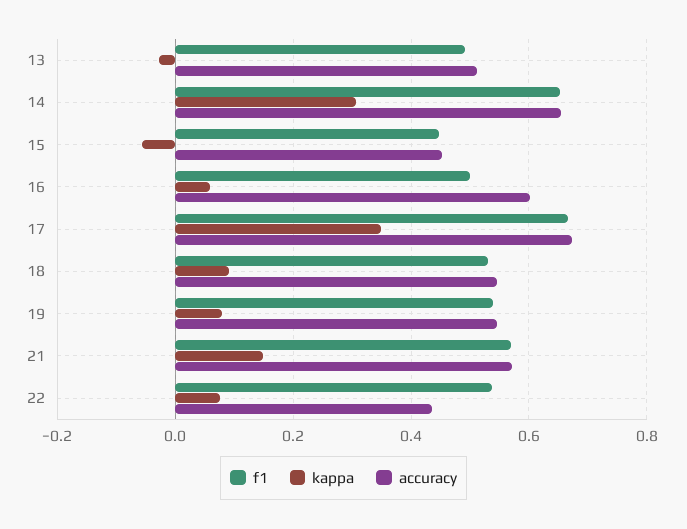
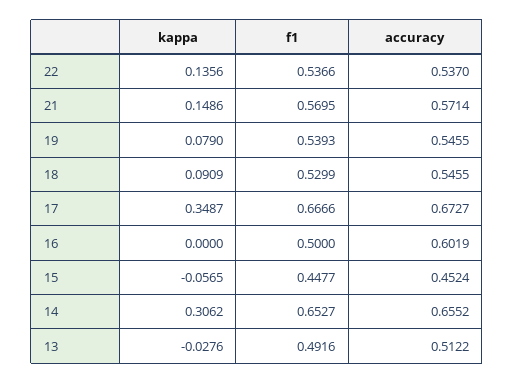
kappa, 16: 0.06 -> 0
kappa, 22: 0.08 -> 0.1356
accuracy, 22: 0.44 -> 0.537

